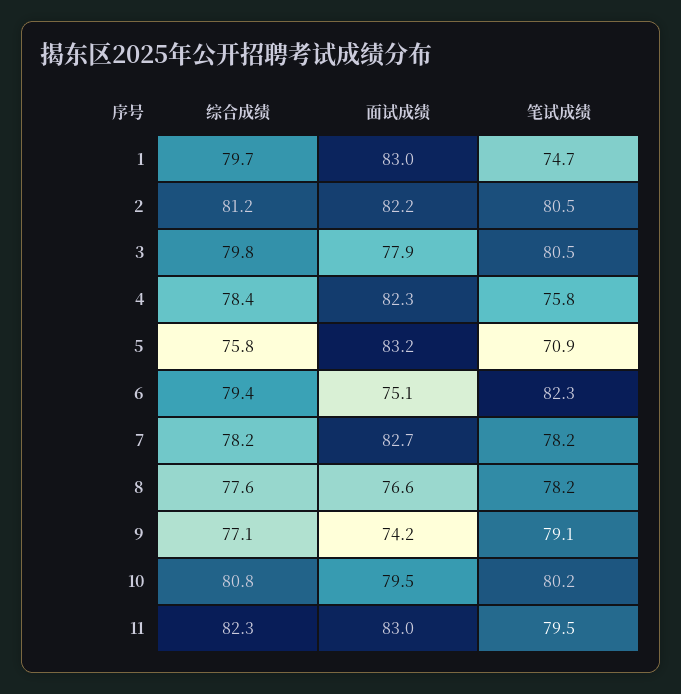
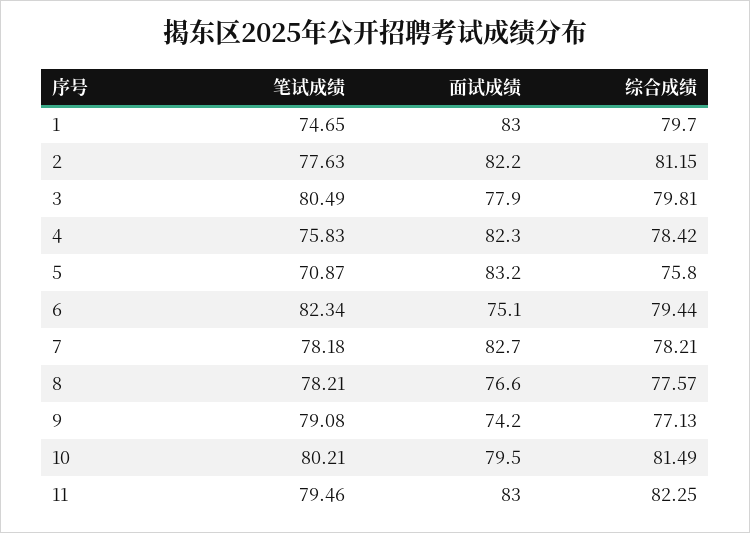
笔试成绩, 2: 80.5 -> 77.63
综合成绩, 10: 80.8 -> 81.49

